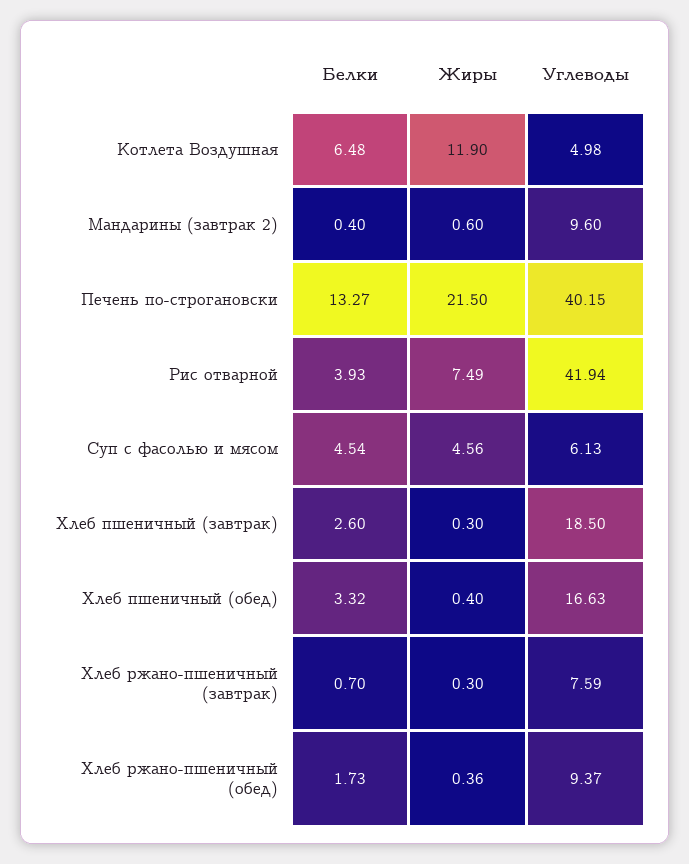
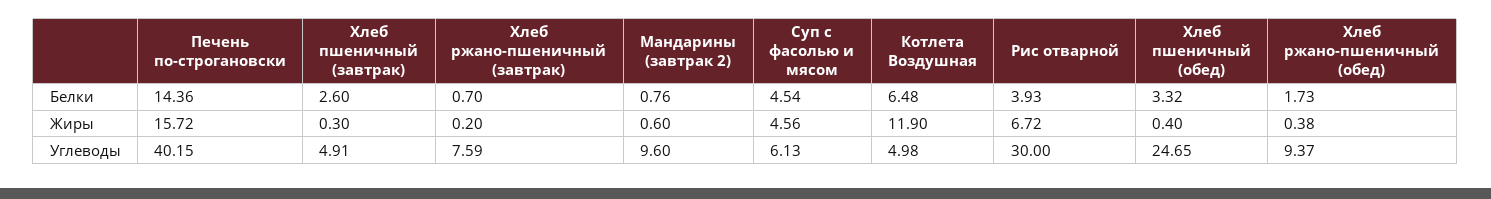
Белки, Мандарины (завтрак 2): 0.4 -> 0.76
Белки, Печень по-строгановски: 13.27 -> 14.36
Жиры, Печень по-строгановски: 21.5 -> 15.72
Жиры, Рис отварной: 7.49 -> 6.72
Углеводы, Рис отварной: 41.94 -> 30
Углеводы, Хлеб пшеничный (завтрак): 18.5 -> 4.91
Углеводы, Хлеб пшеничный (обед): 16.63 -> 24.65
Жиры, Хлеб ржано-пшеничный (завтрак): 0.3 -> 0.2
Жиры, Хлеб ржано-пшеничный (обед): 0.36 -> 0.38

